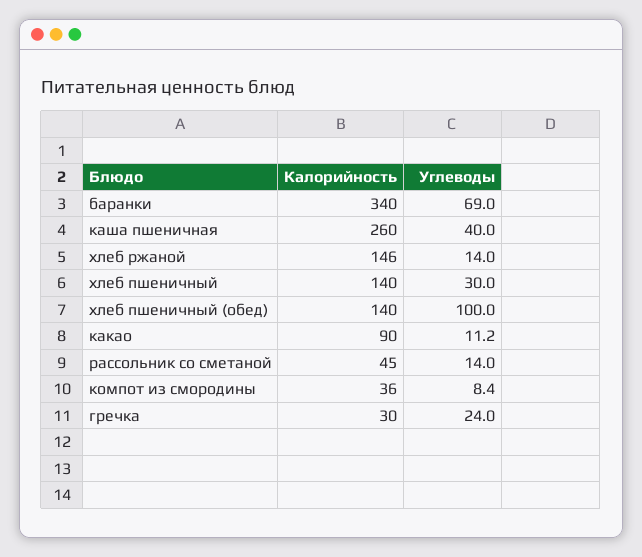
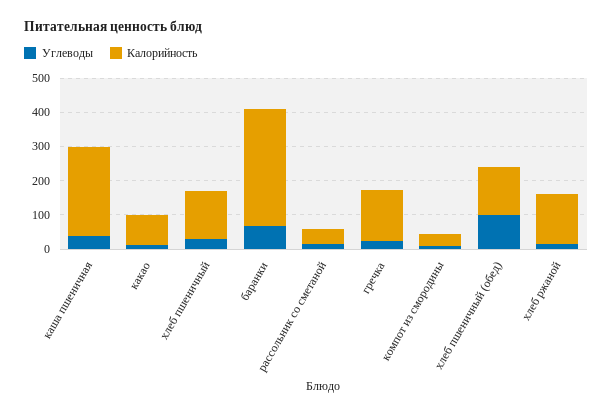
Калорийность, гречка: 30 -> 150

